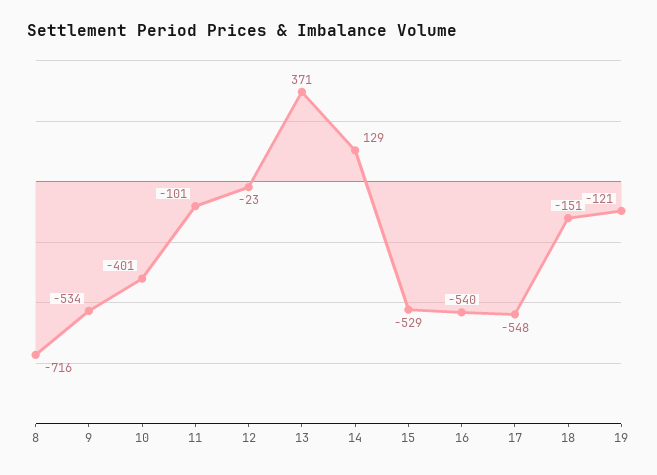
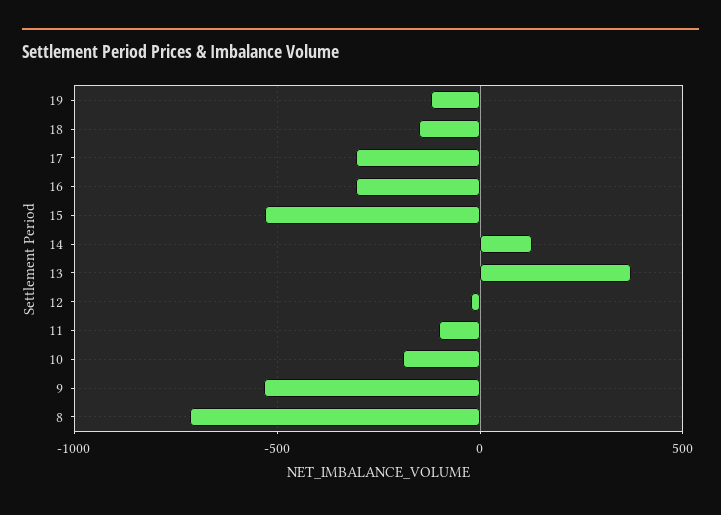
10: -401 -> -200
16: -540 -> -300
17: -548 -> -300

